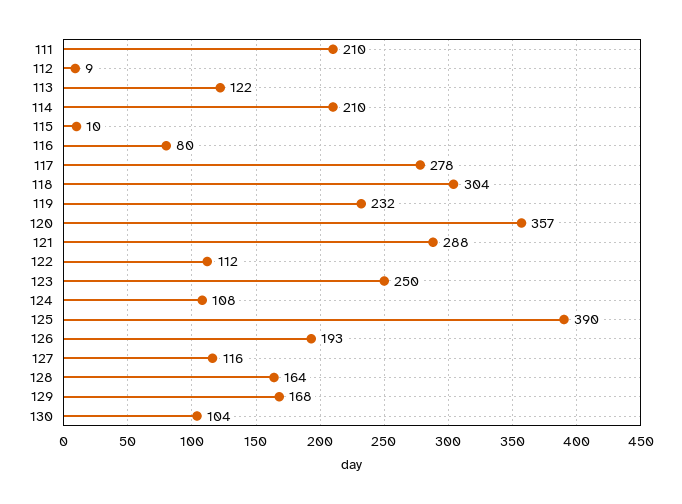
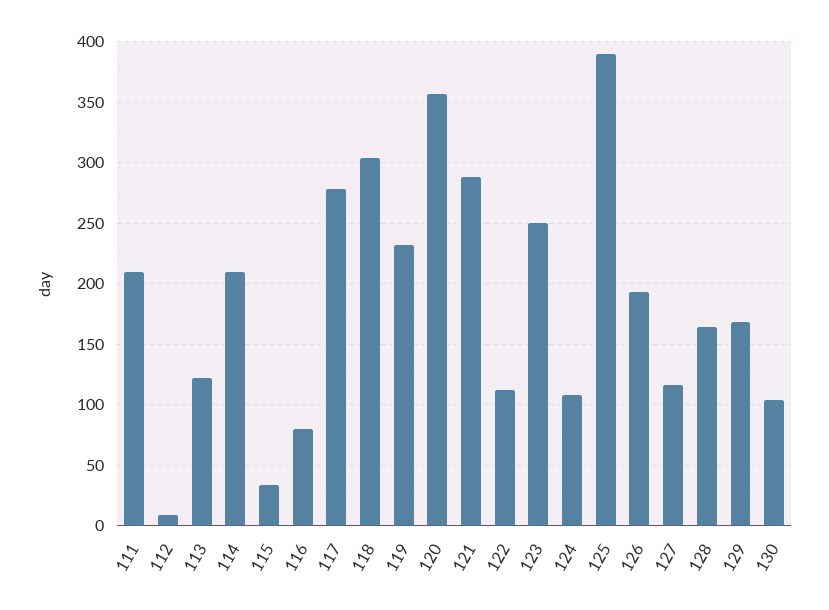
115: 10 -> 35

